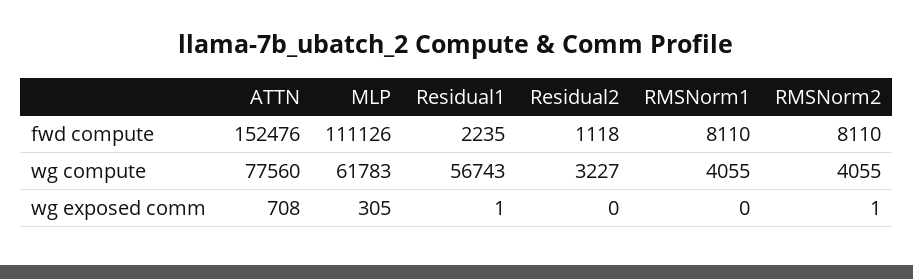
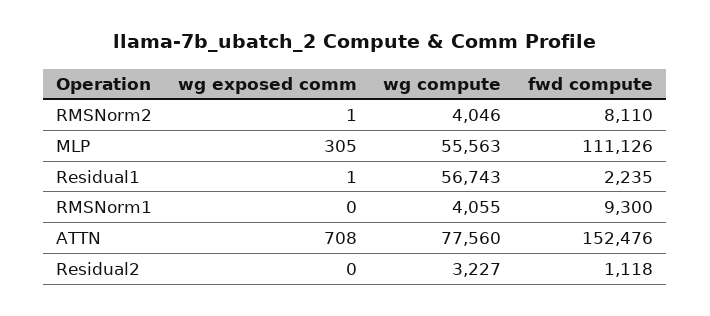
RMSNorm1, fwd compute: 8110 -> 9300
MLP, wg compute: 61783 -> 55563
RMSNorm2, wg compute: 4055 -> 4046

